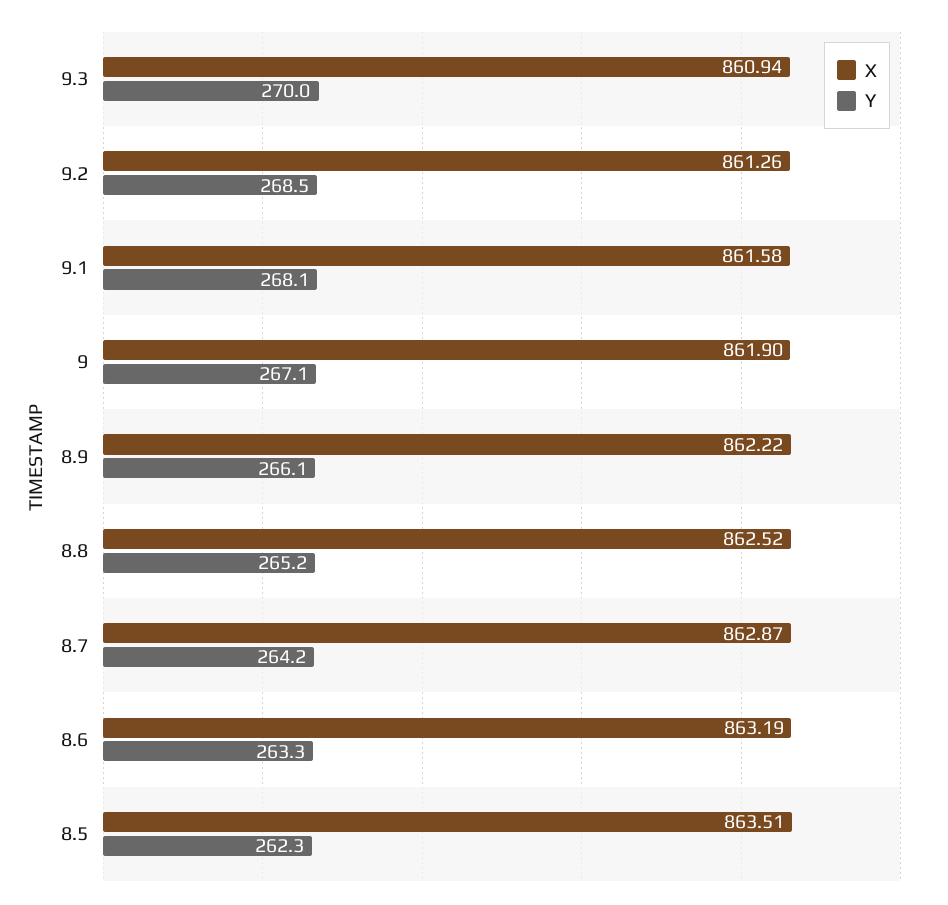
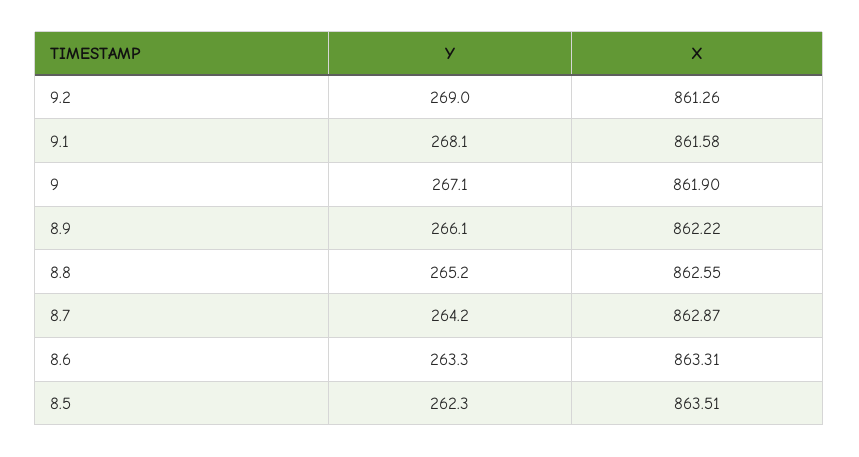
X, 9.3: 860.94 -> none
Y, 9.3: 270 -> none
Y, 9.2: 268.5 -> 269
X, 8.8: 862.52 -> 862.55
X, 8.6: 863.19 -> 863.31

